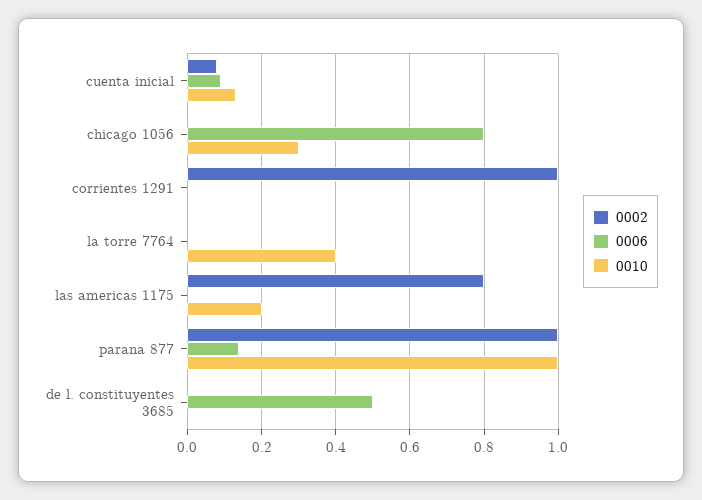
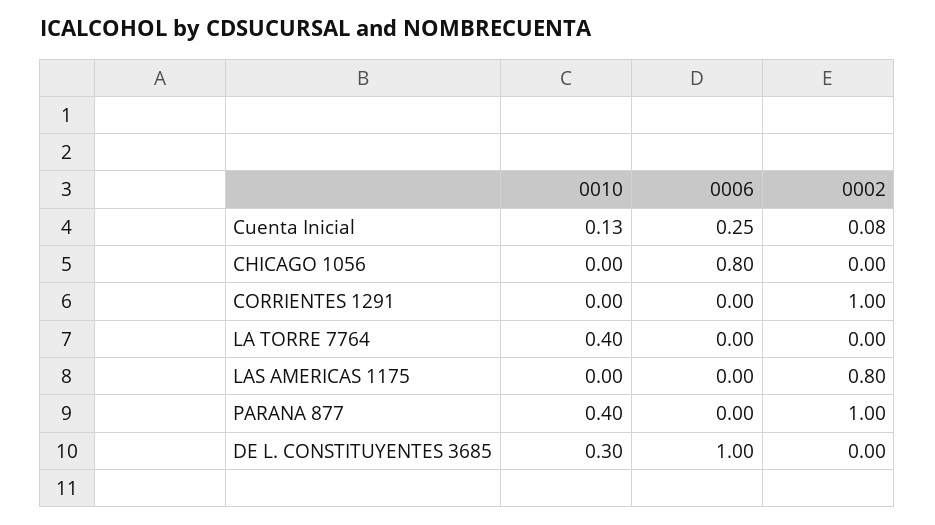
0006, cuenta inicial: 0.1 -> 0.25
0010, chicago 1056: 0.3 -> 0
0010, las americas 1175: 0.2 -> 0
0006, parana 877: 0.15 -> 0
0010, parana 877: 1 -> 0.4
0006, de l. constituyentes 3685: 0.5 -> 1
0010, de l. constituyentes 3685: 0 -> 0.3

